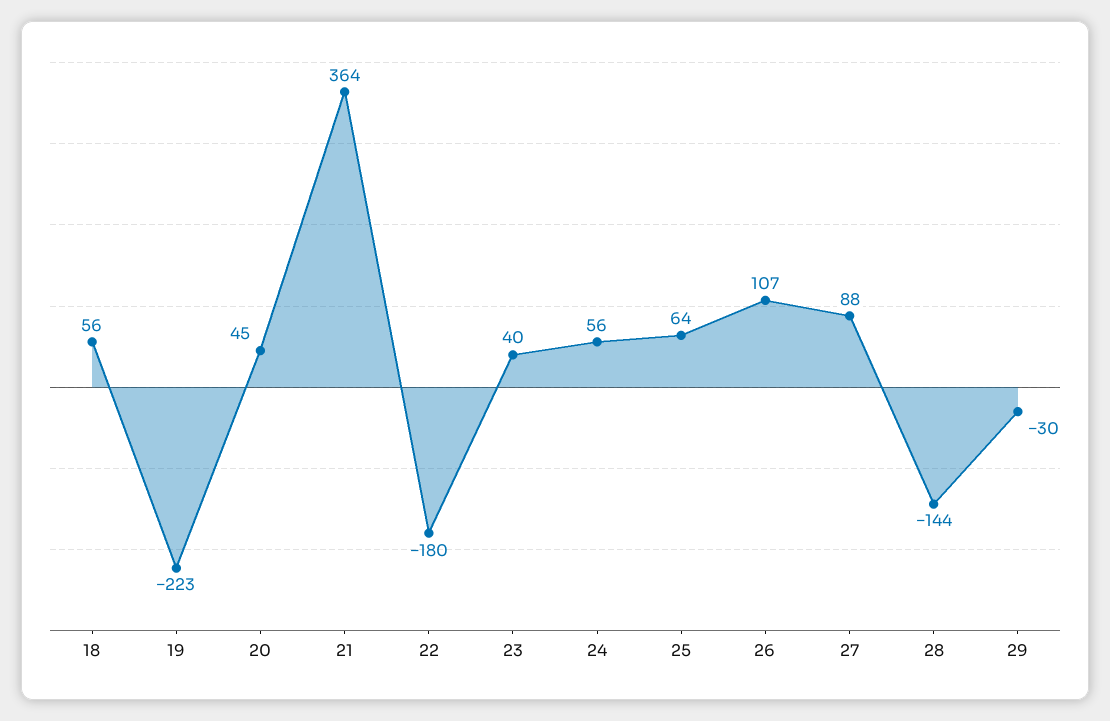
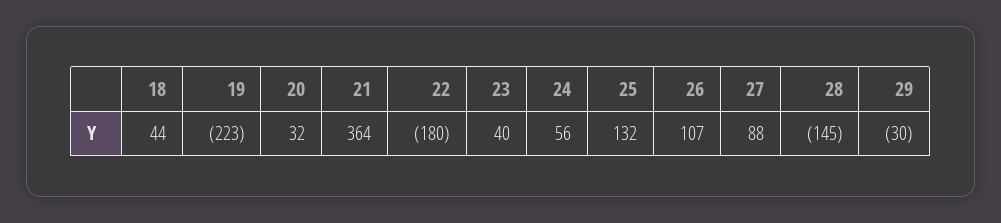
18: 56 -> 44
20: 45 -> 32
25: 64 -> 132
28: -144 -> -145

